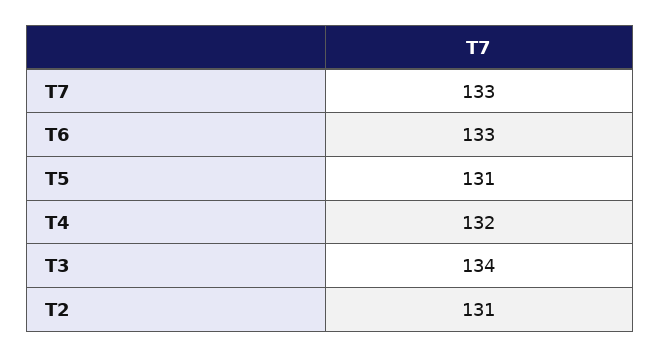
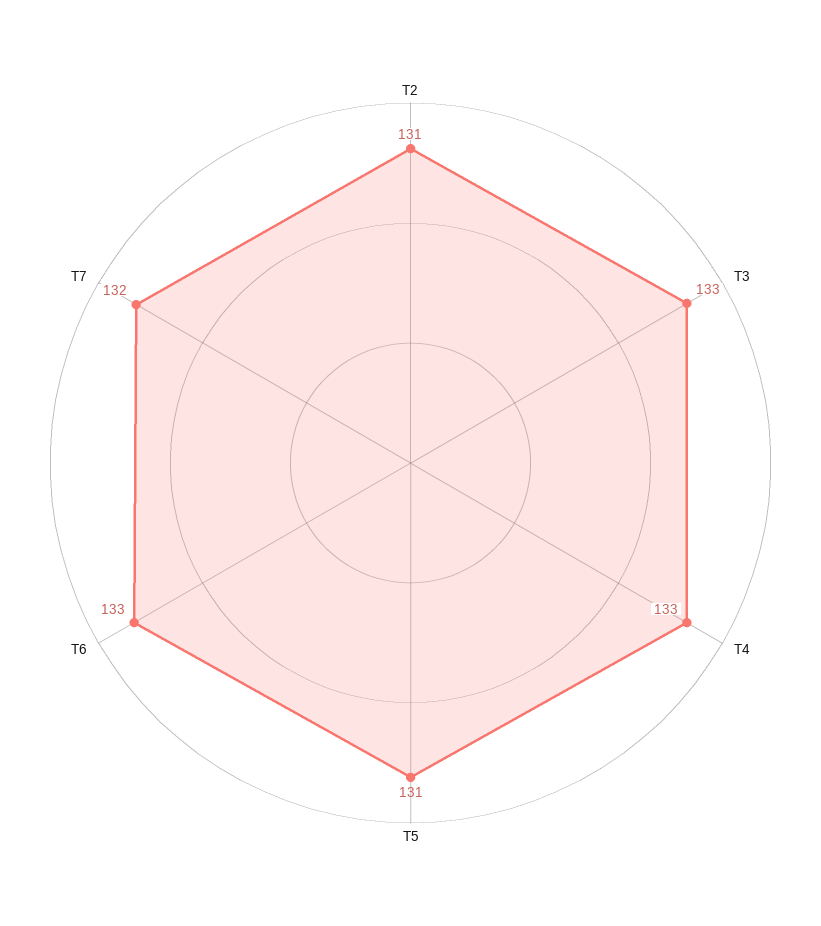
T7: 133 -> 132
T4: 132 -> 133
T3: 134 -> 133

